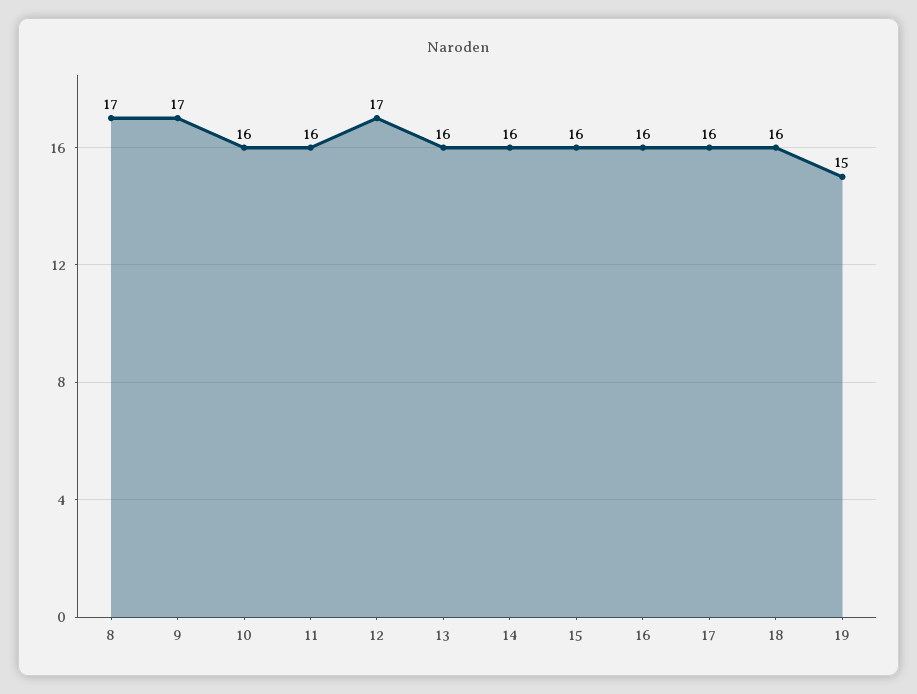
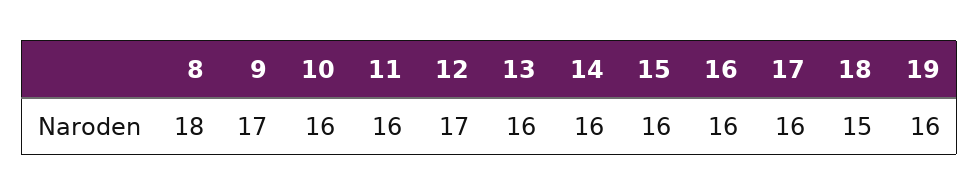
8: 17 -> 18
18: 16 -> 15
19: 15 -> 16

